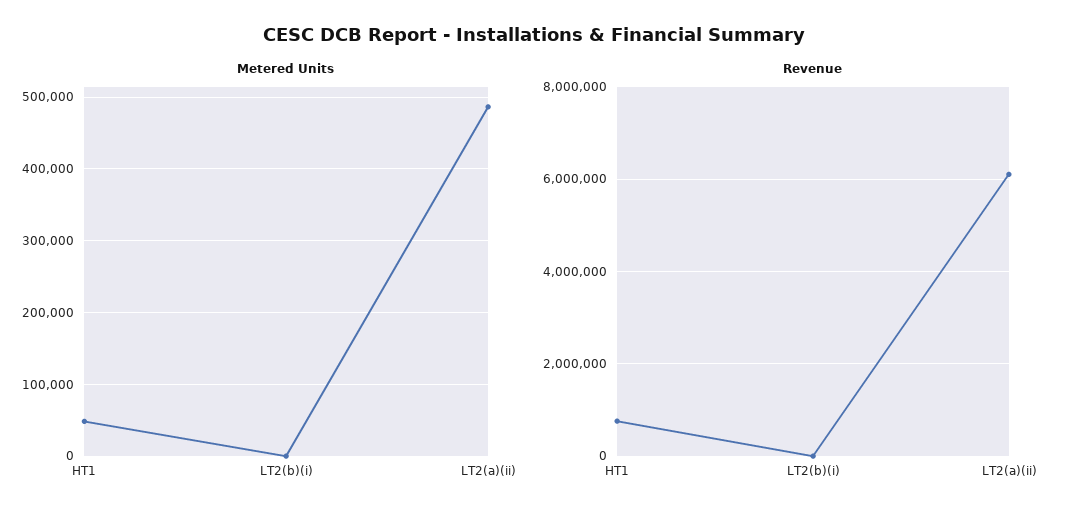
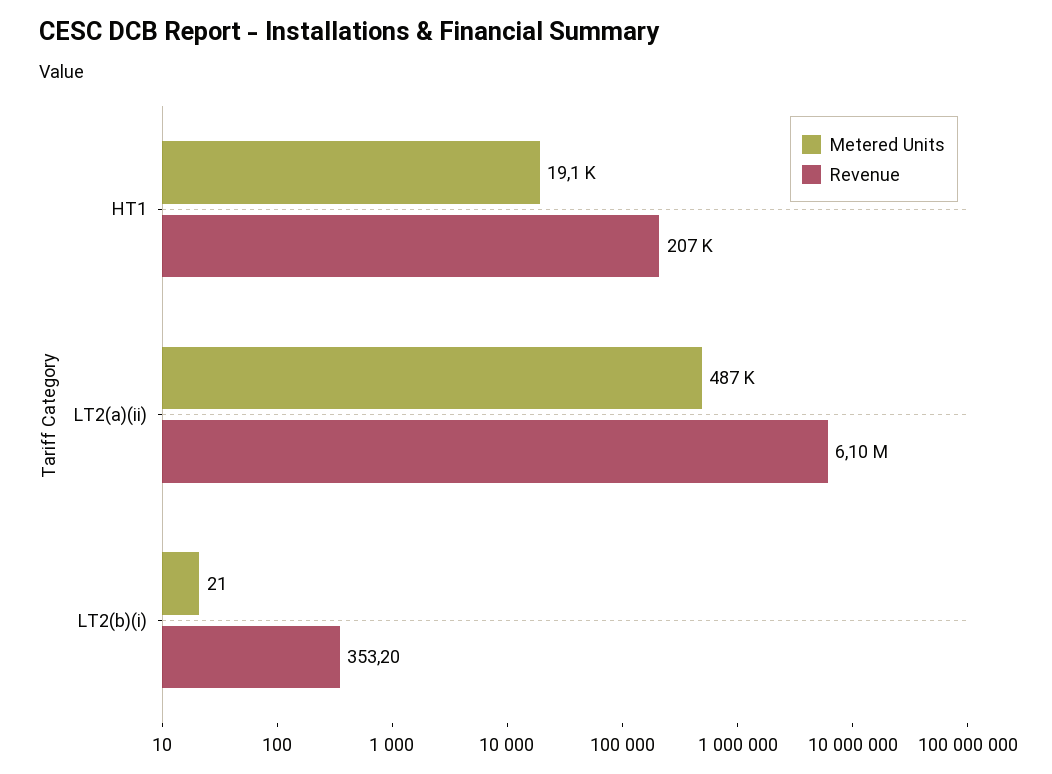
Metered Units, HT1: 50000 -> 19100
Revenue, HT1: 800000 -> 207000

